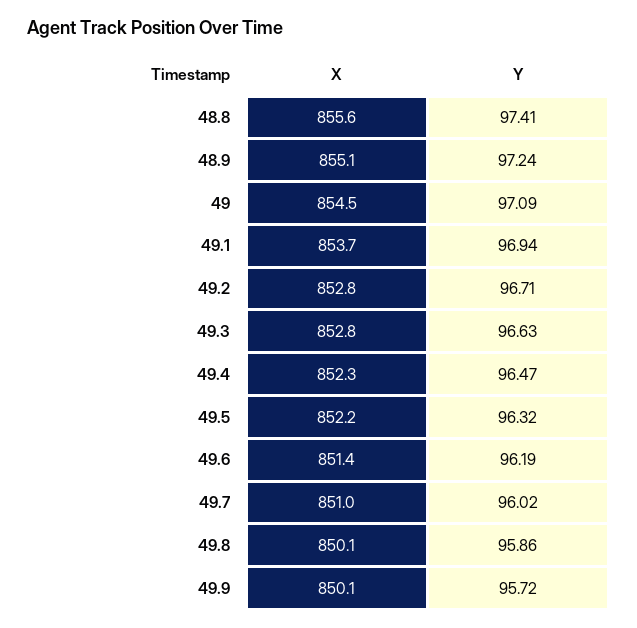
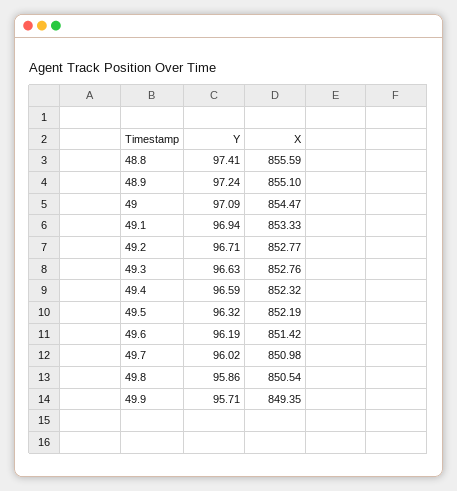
X, 49.1: 853.7 -> 853.33
Y, 49.4: 96.47 -> 96.59
X, 49.8: 850.1 -> 850.54
X, 49.9: 850.1 -> 849.35
Y, 49.9: 95.72 -> 95.71

